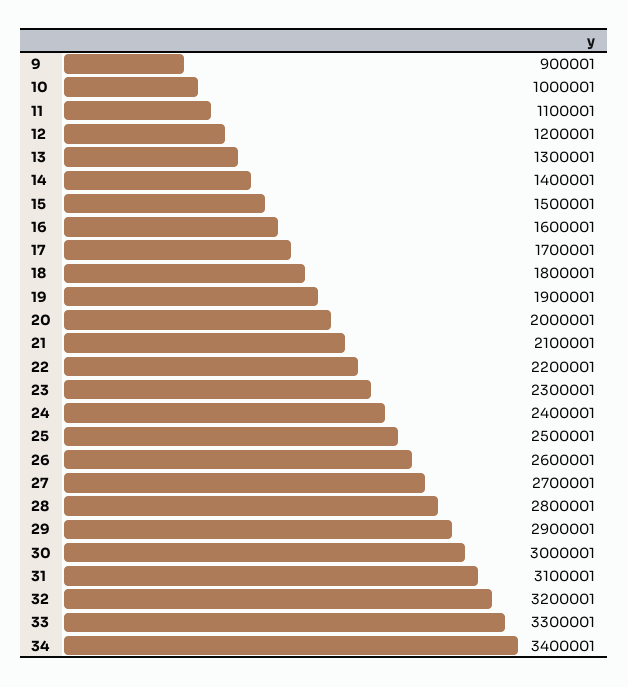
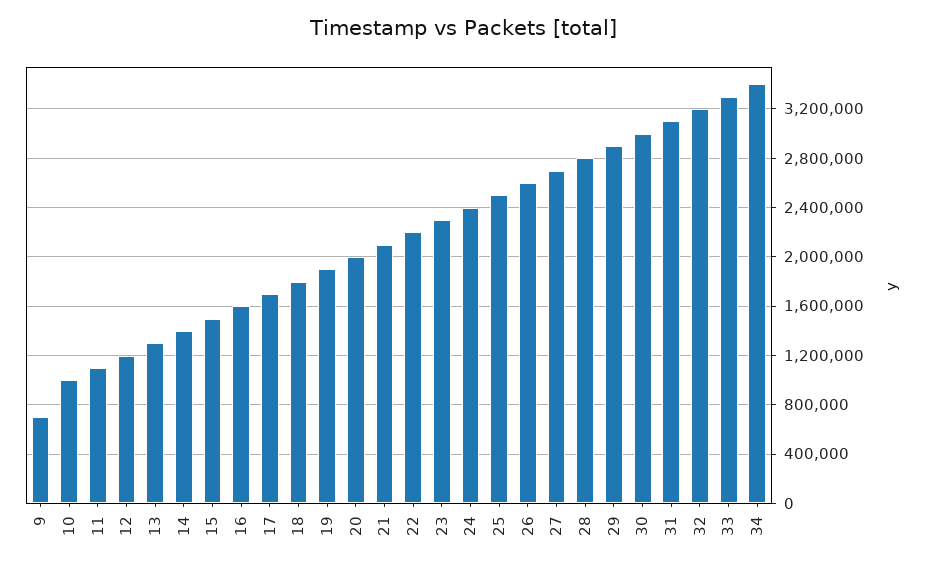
9: 900001 -> 700000

